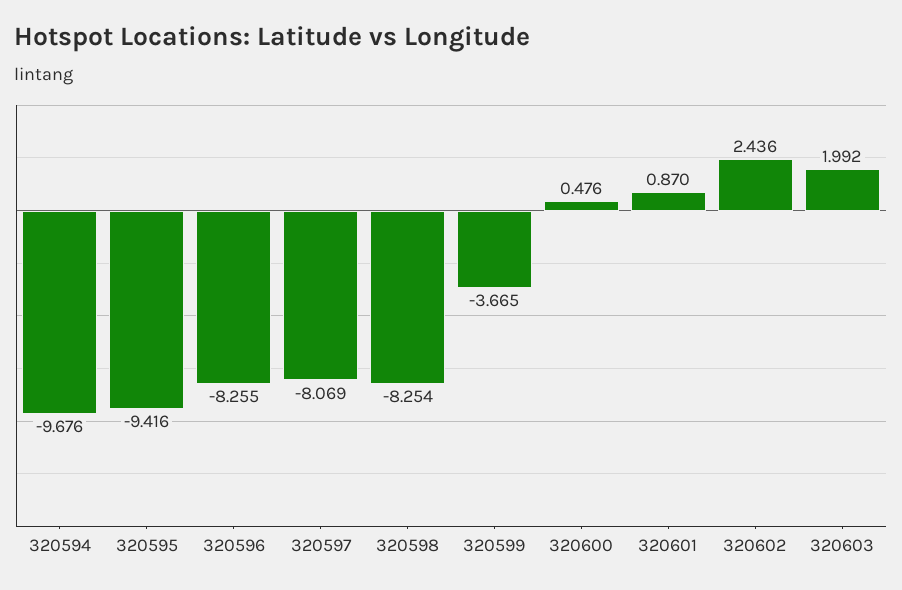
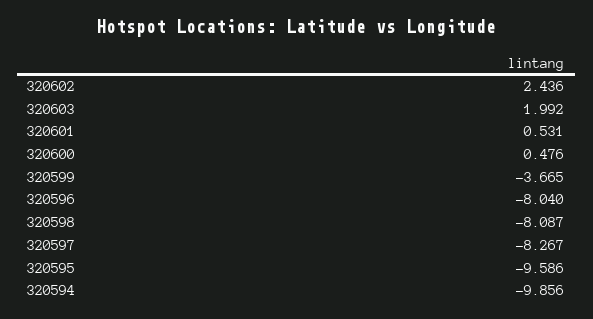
320594: -9.676 -> -9.856
320595: -9.416 -> -9.586
320596: -8.255 -> -8.04
320597: -8.069 -> -8.267
320598: -8.254 -> -8.087
320601: 0.87 -> 0.531

